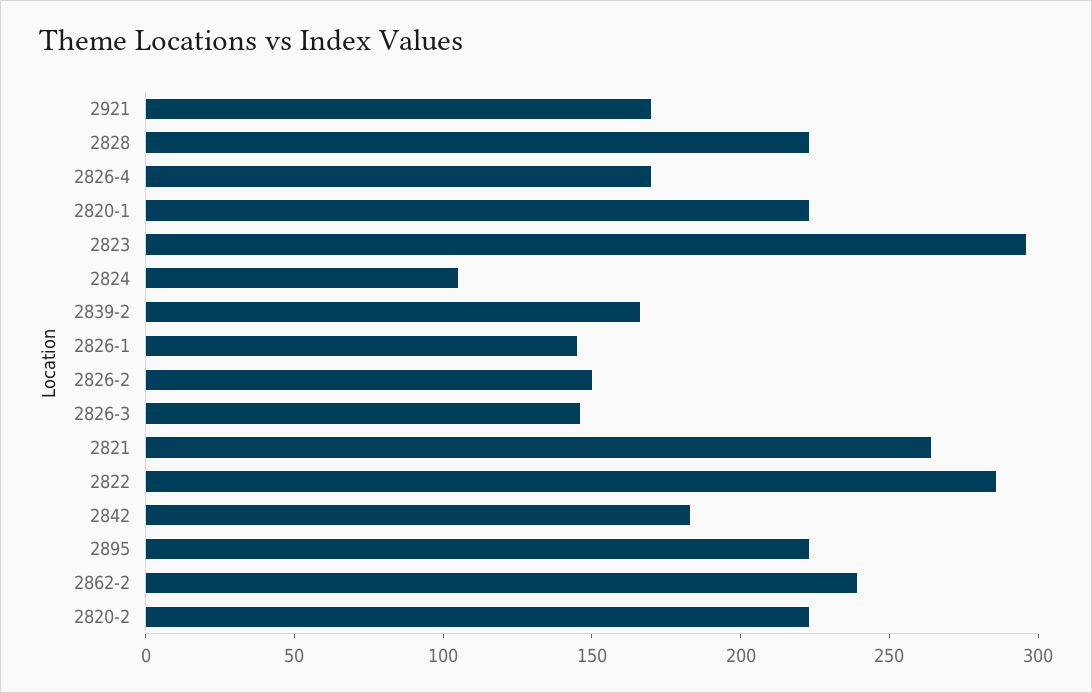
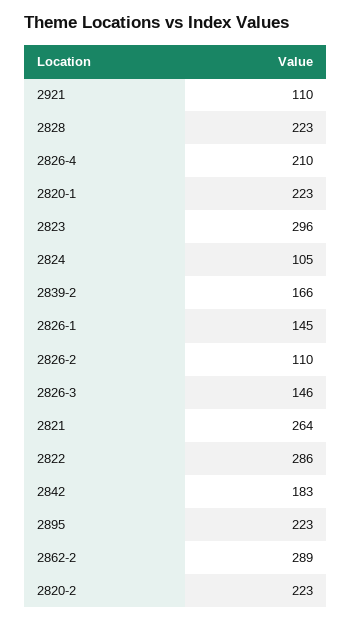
2921: 170 -> 110
2826-4: 170 -> 210
2826-2: 150 -> 110
2862-2: 240 -> 289

